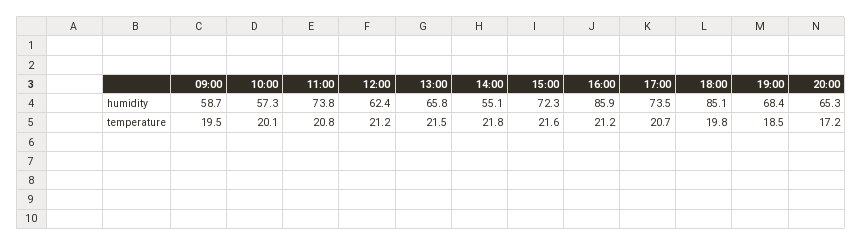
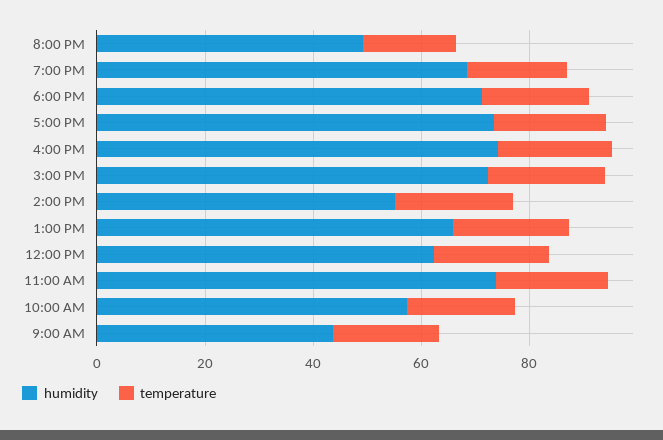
humidity, 09:00: 58.7 -> 45
humidity, 16:00: 85.9 -> 75
humidity, 18:00: 85.1 -> 70
humidity, 20:00: 65.3 -> 50

